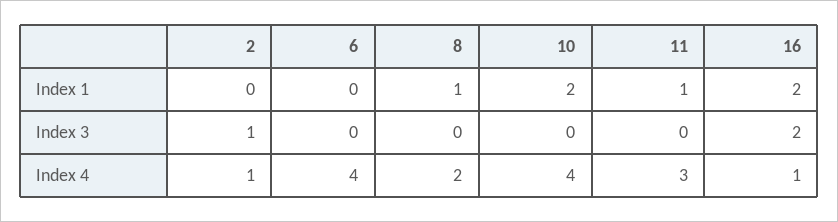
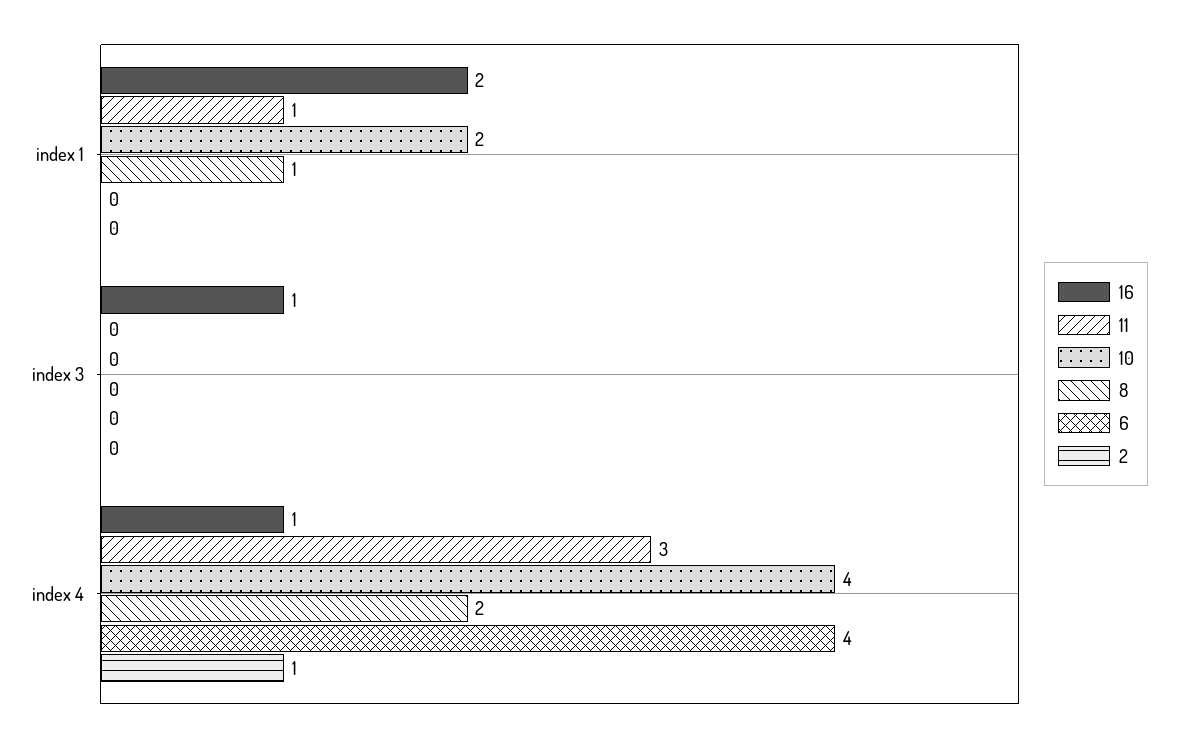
2, Index 3: 1 -> 0
16, Index 3: 2 -> 1

